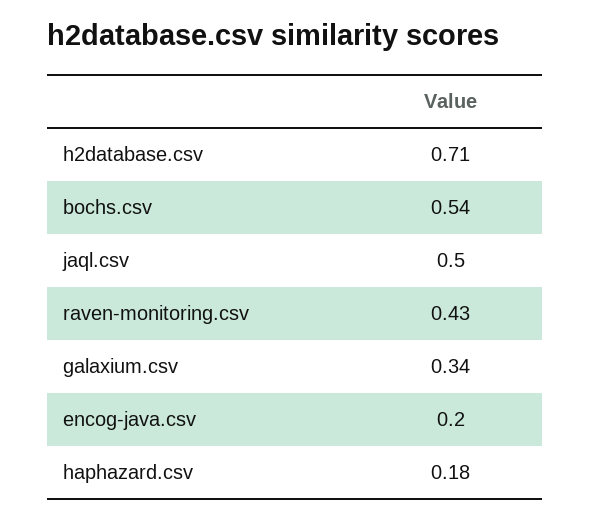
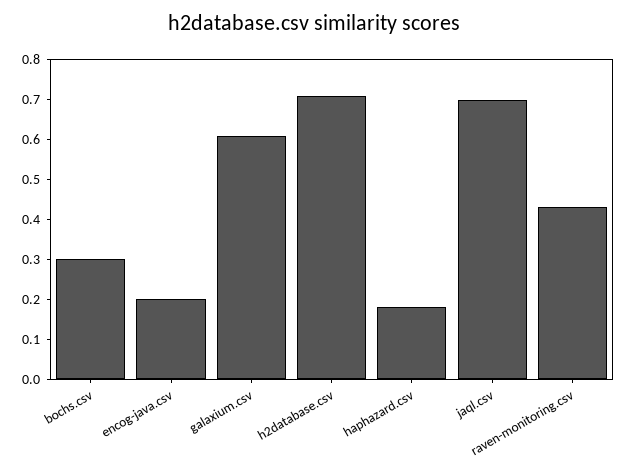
bochs.csv: 0.54 -> 0.3
jaql.csv: 0.5 -> 0.7
galaxium.csv: 0.34 -> 0.6

